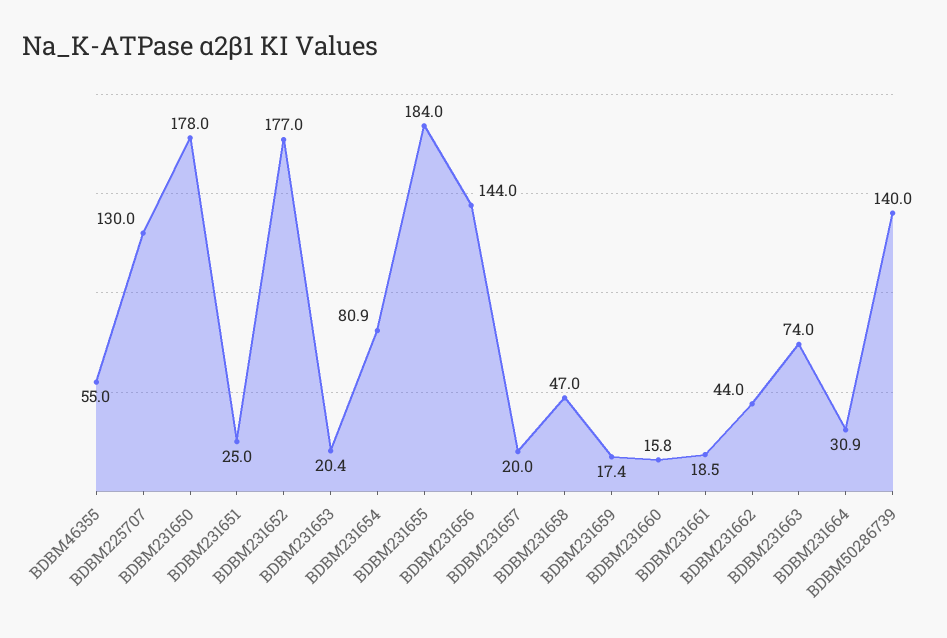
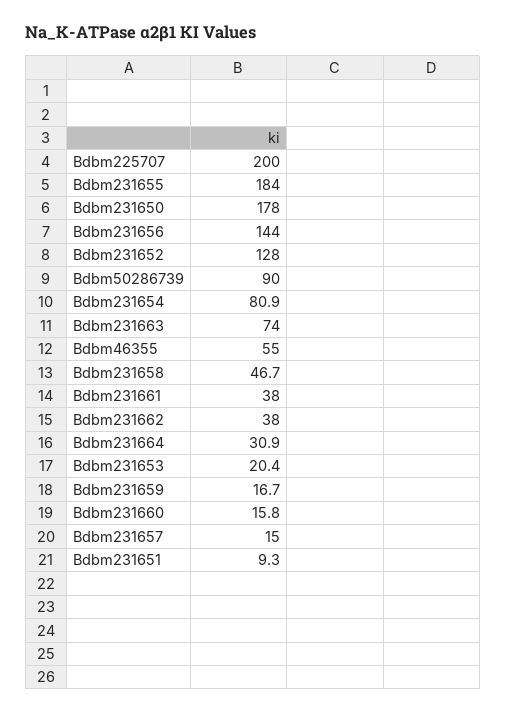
BDBM225707: 130 -> 200
BDBM231651: 25 -> 9.3
BDBM231652: 177 -> 128
BDBM231657: 20 -> 15
BDBM231658: 47 -> 46.7
BDBM231659: 17.4 -> 16.7
BDBM231661: 18.5 -> 38
BDBM231662: 44 -> 38
BDBM50286739: 140 -> 90

